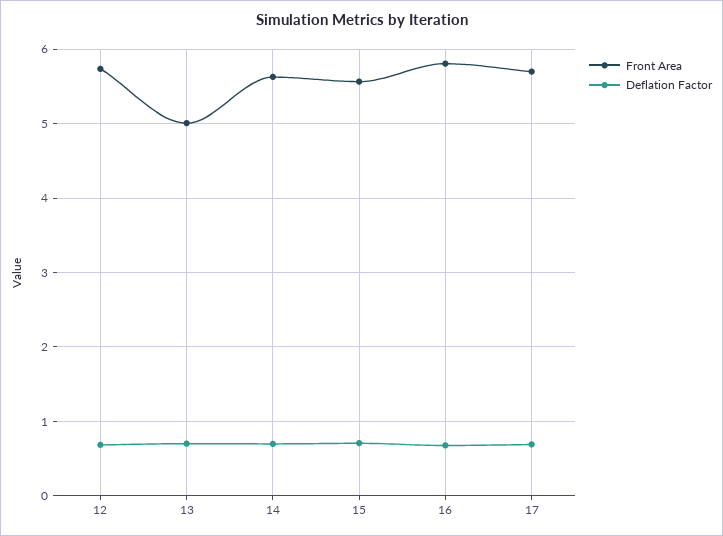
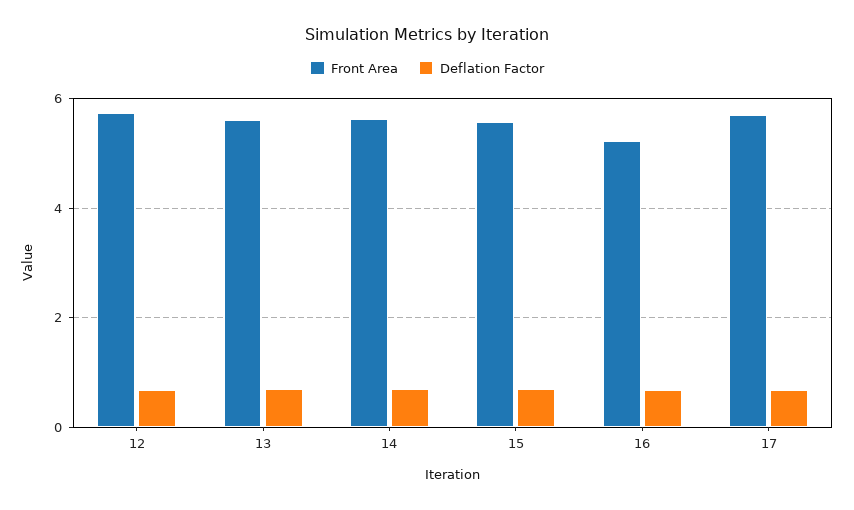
Front Area, 13: 5 -> 5.6
Front Area, 16: 5.8 -> 5.2

